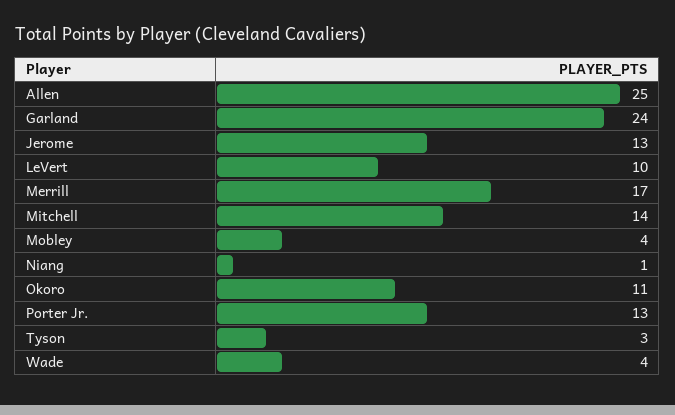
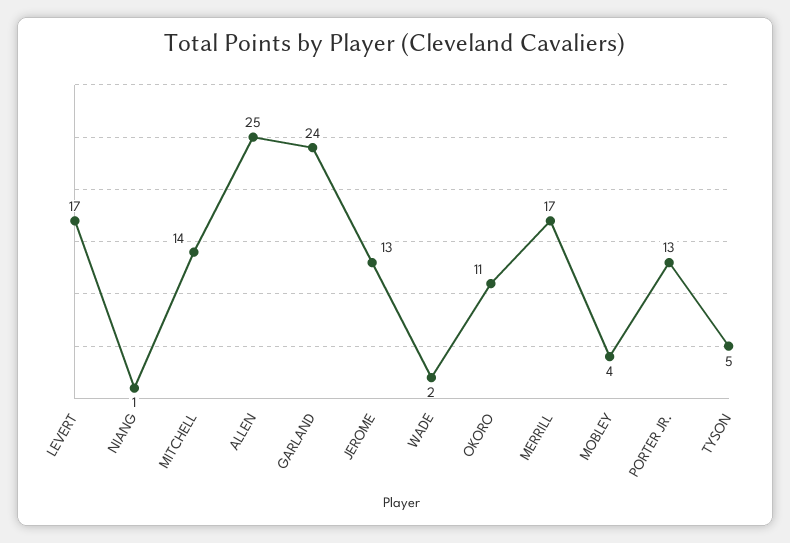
LeVert: 10 -> 17
Tyson: 3 -> 5
Wade: 4 -> 2

